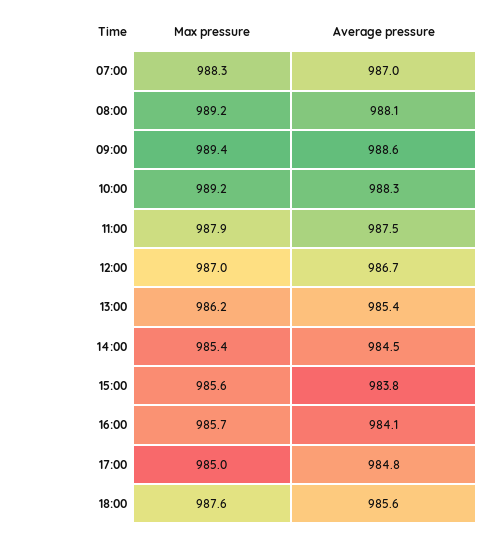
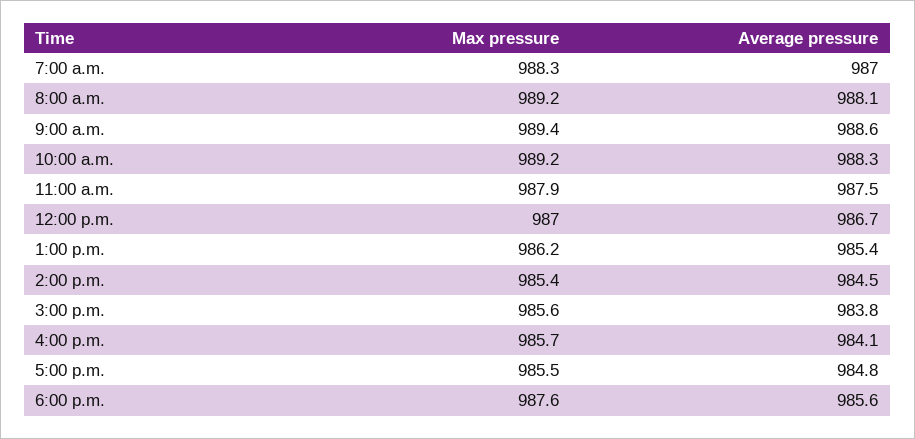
Max pressure, 17:00: 985 -> 985.5

